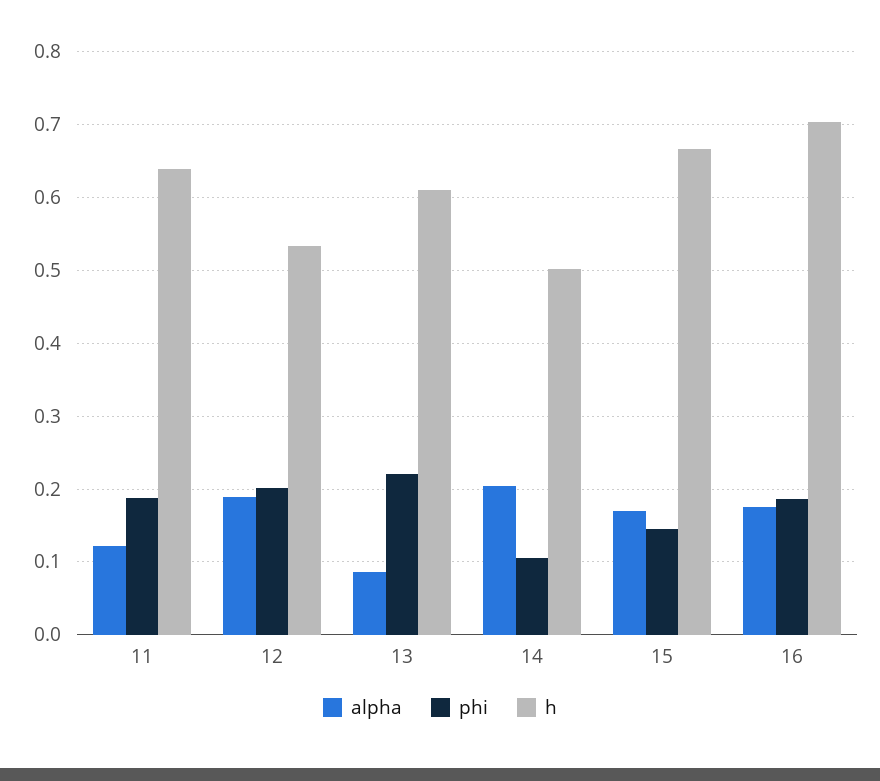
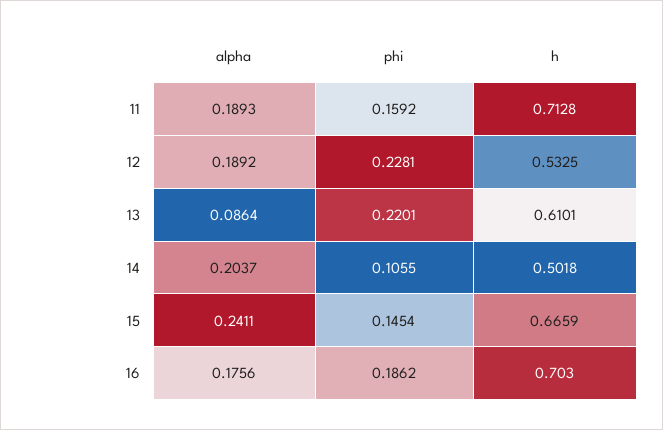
alpha, 11: 0.12 -> 0.1893
phi, 11: 0.19 -> 0.1592
h, 11: 0.64 -> 0.7128
phi, 12: 0.2 -> 0.2281
alpha, 15: 0.17 -> 0.2411

